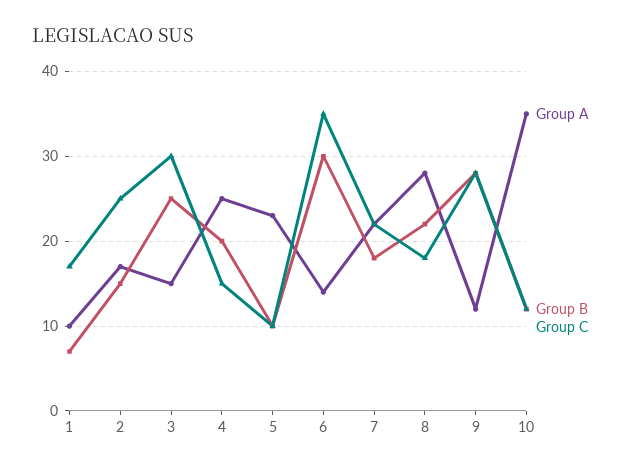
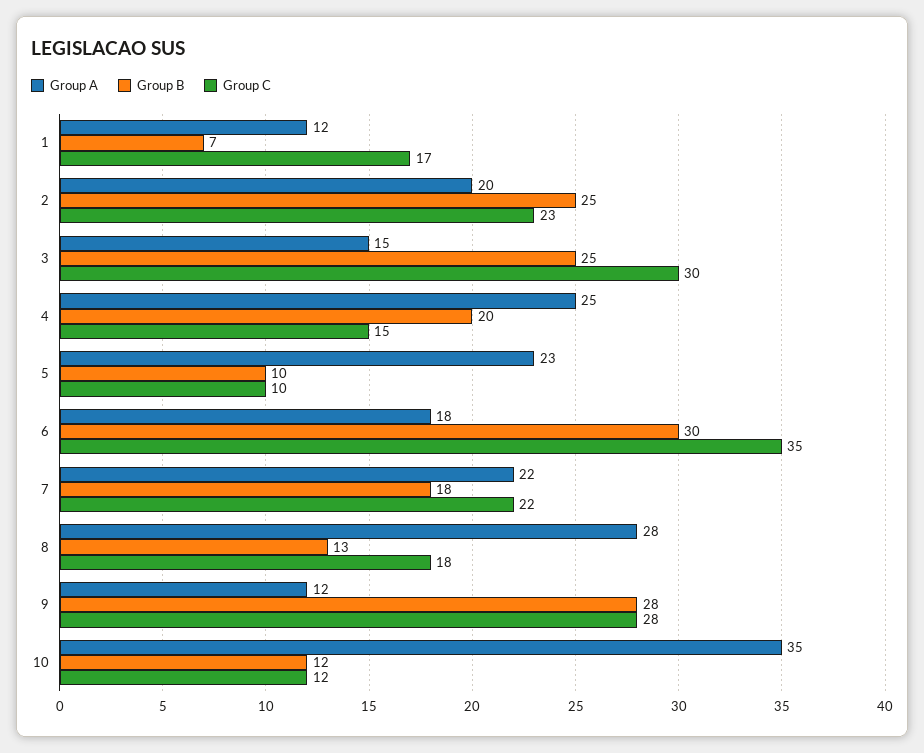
Group A, 1: 10 -> 12
Group A, 2: 17 -> 20
Group B, 2: 15 -> 25
Group C, 2: 25 -> 23
Group A, 6: 14 -> 18
Group B, 8: 22 -> 13

